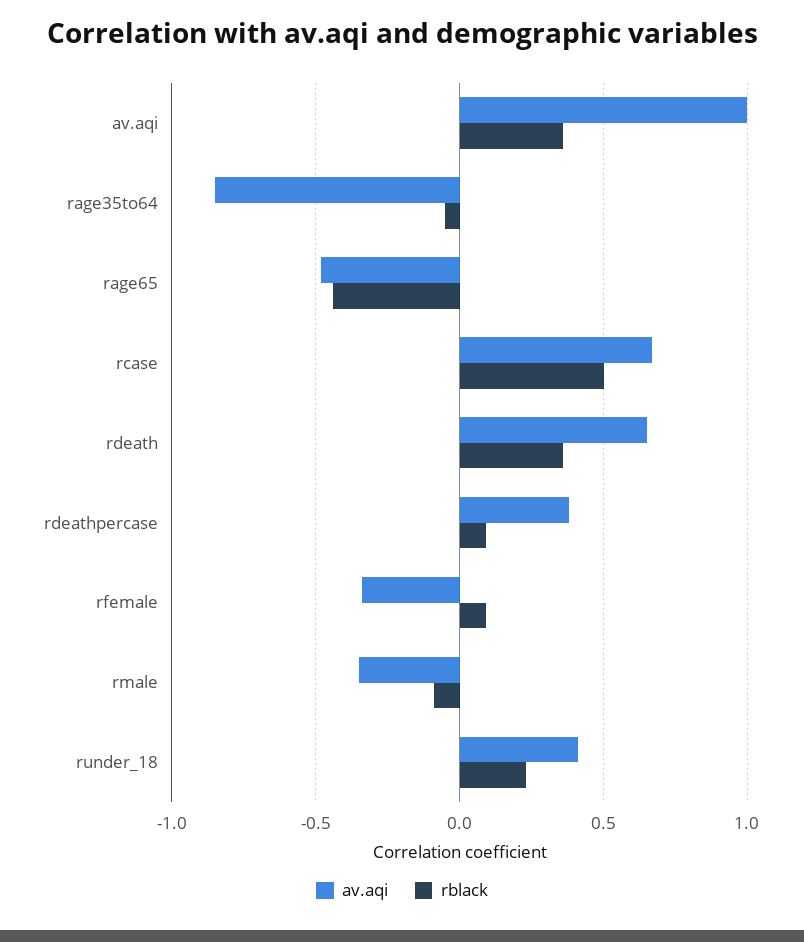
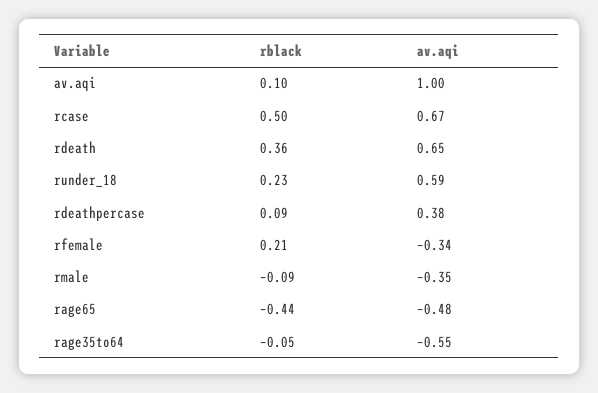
rblack, av.aqi: 0.35 -> 0.1
av.aqi, rage35to64: -0.85 -> -0.55
rblack, rfemale: 0.1 -> 0.21
av.aqi, runder_18: 0.4 -> 0.59

